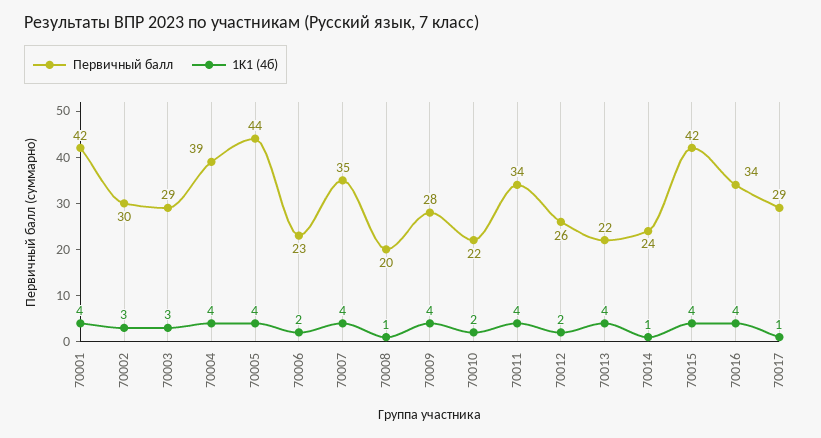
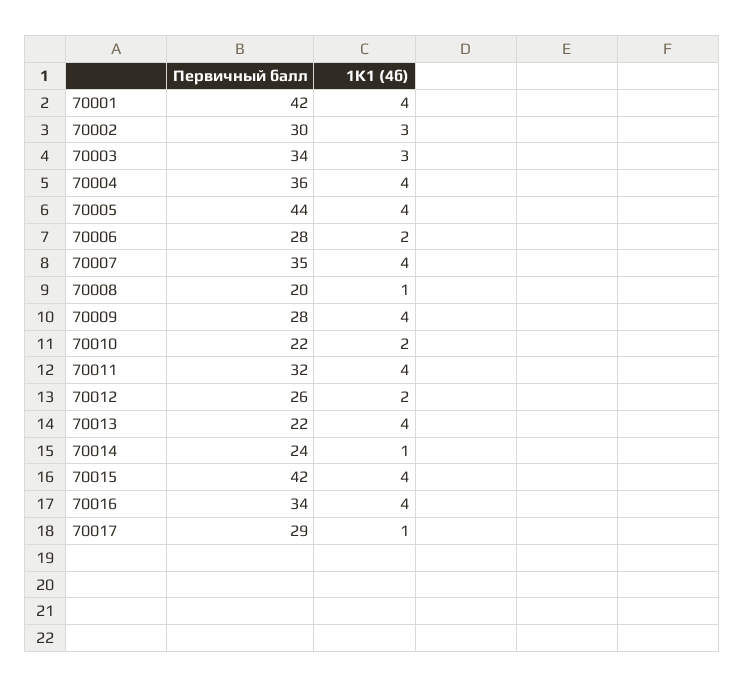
Первичный балл, 70003: 29 -> 34
Первичный балл, 70004: 39 -> 36
Первичный балл, 70006: 23 -> 28
Первичный балл, 70011: 34 -> 32

